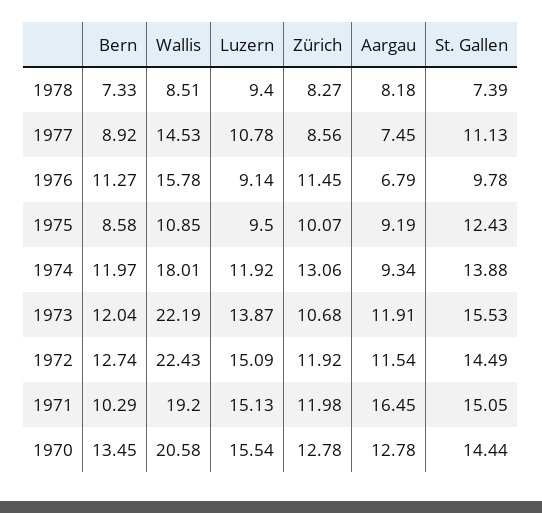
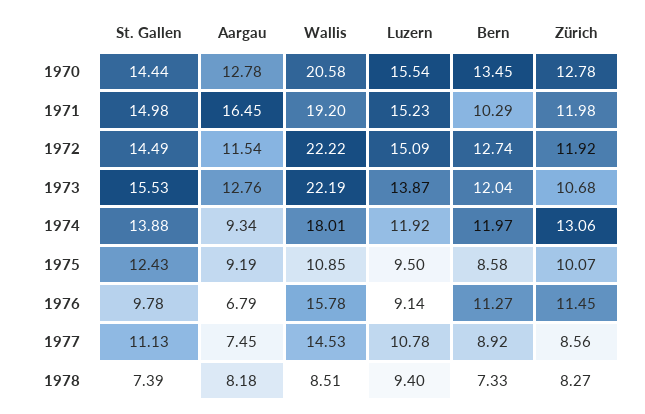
Aargau, 1973: 11.91 -> 12.76
Wallis, 1972: 22.43 -> 22.22
Luzern, 1971: 15.13 -> 15.23
St. Gallen, 1971: 15.05 -> 14.98

